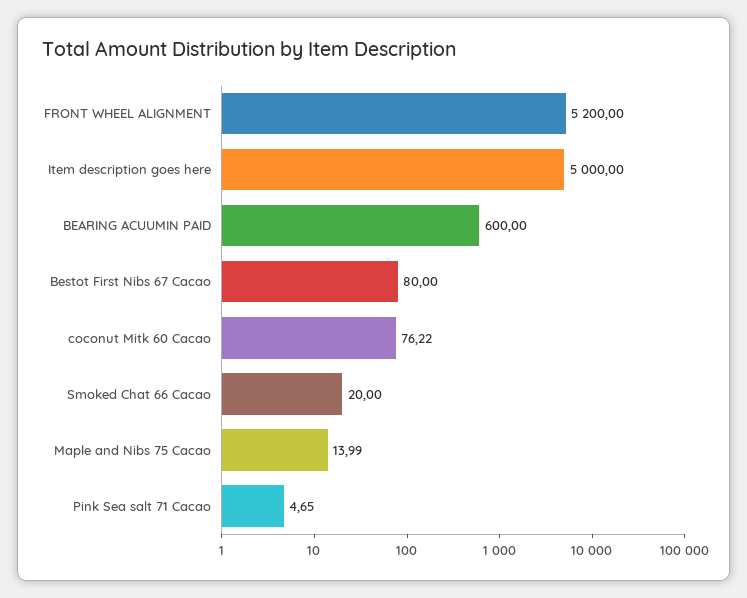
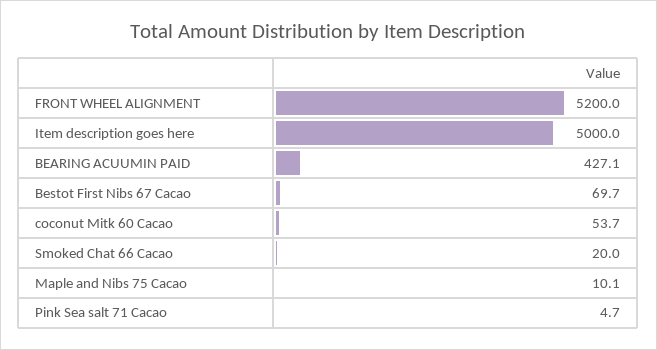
BEARING ACUUMIN PAID: 600 -> 427.1
Bestot First Nibs 67 Cacao: 80 -> 69.7
coconut Mitk 60 Cacao: 76.22 -> 53.7
Maple and Nibs 75 Cacao: 13.99 -> 10.1

